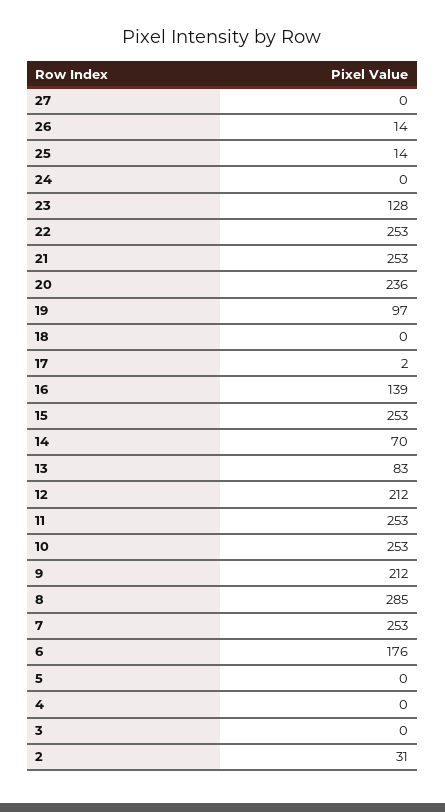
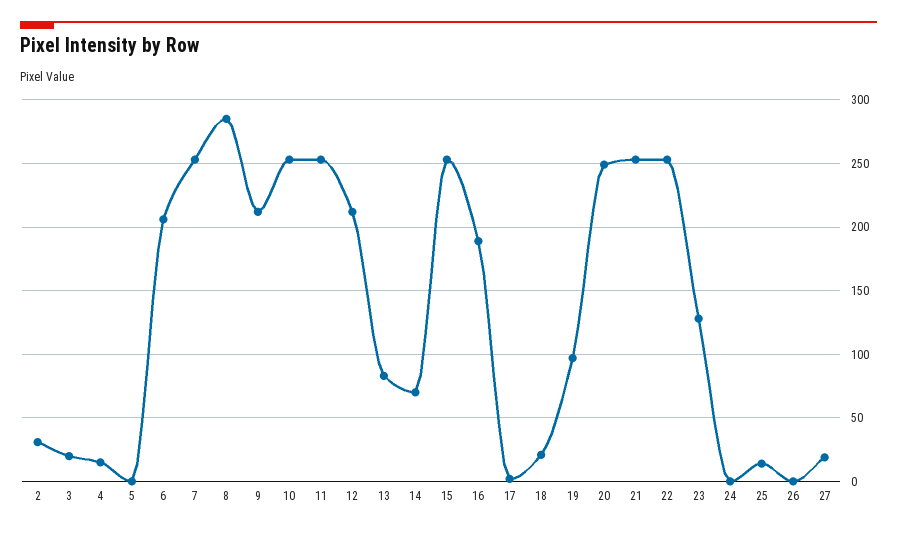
27: 0 -> 20
26: 14 -> 0
20: 236 -> 250
18: 0 -> 20
16: 139 -> 190
6: 176 -> 205
4: 0 -> 15
3: 0 -> 20

